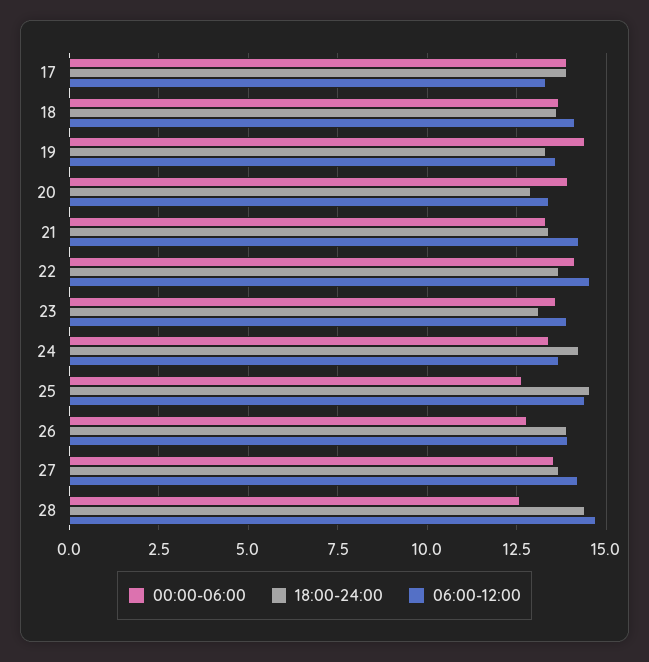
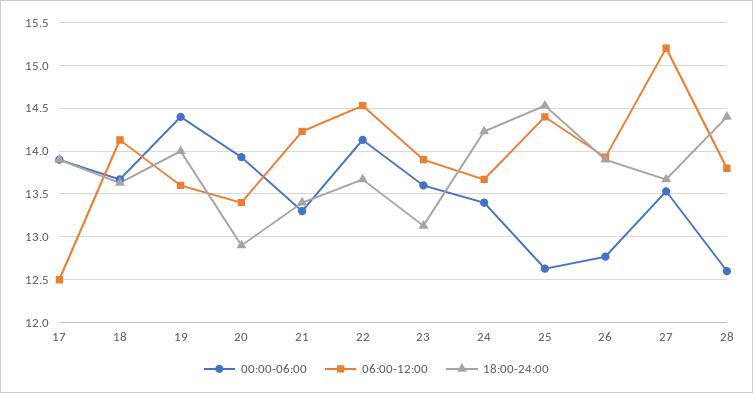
06:00-12:00, 17: 13.25 -> 12.5
18:00-24:00, 19: 13.25 -> 14
06:00-12:00, 27: 14.25 -> 15.2
06:00-12:00, 28: 14.75 -> 13.8

